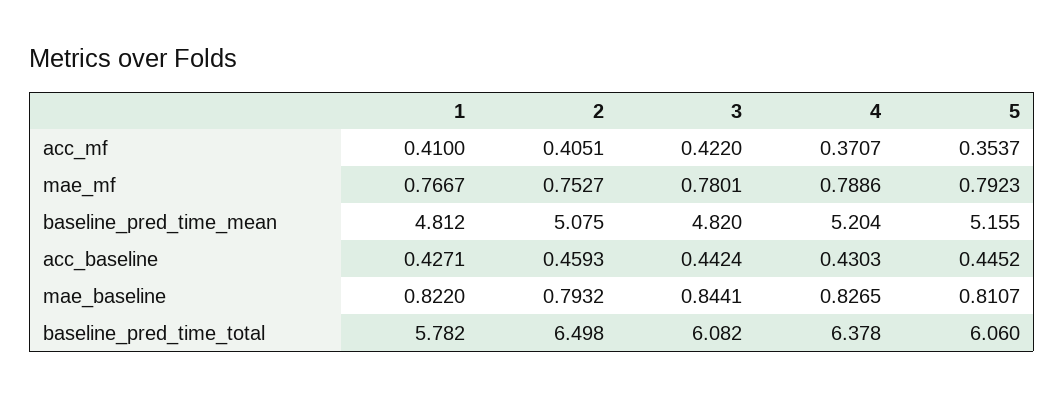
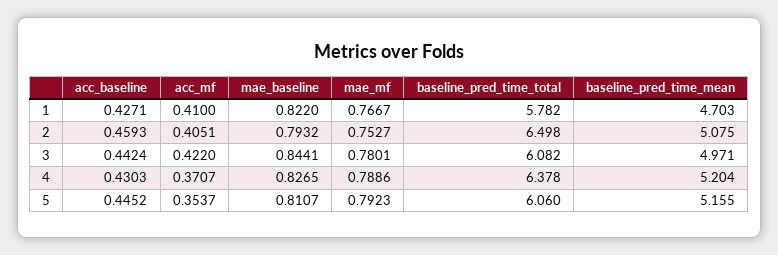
1, baseline_pred_time_mean: 4.812 -> 4.703
3, baseline_pred_time_mean: 4.82 -> 4.971

